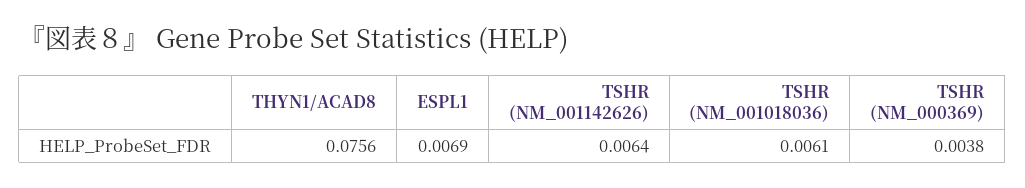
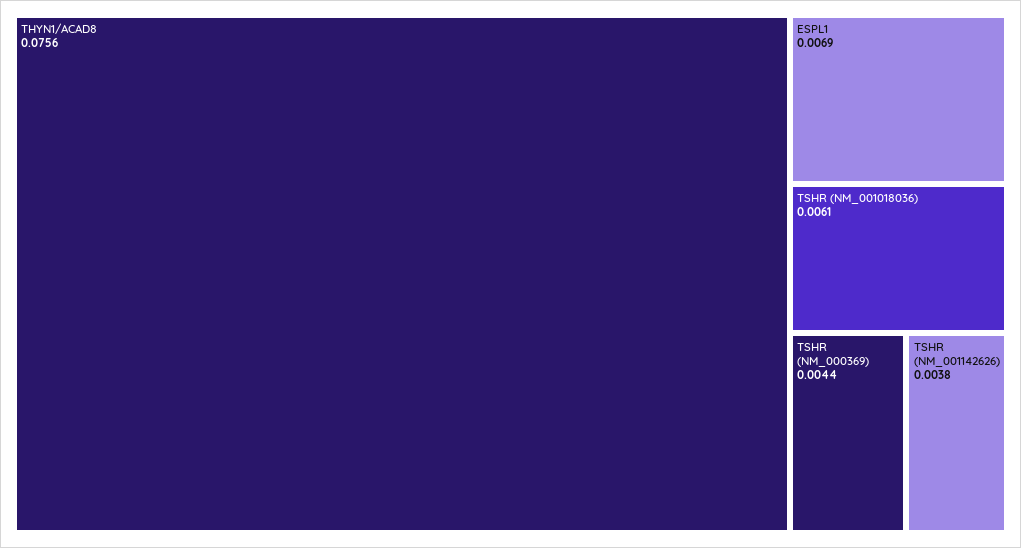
TSHR (NM_001142626): 0.0064 -> 0.0038
TSHR (NM_000369): 0.0038 -> 0.0044

